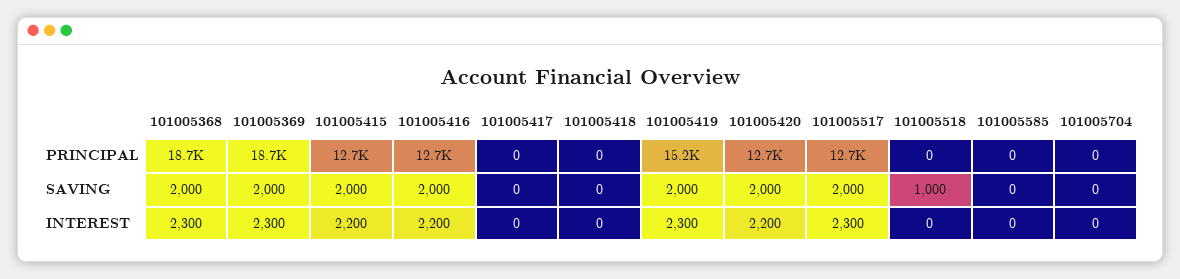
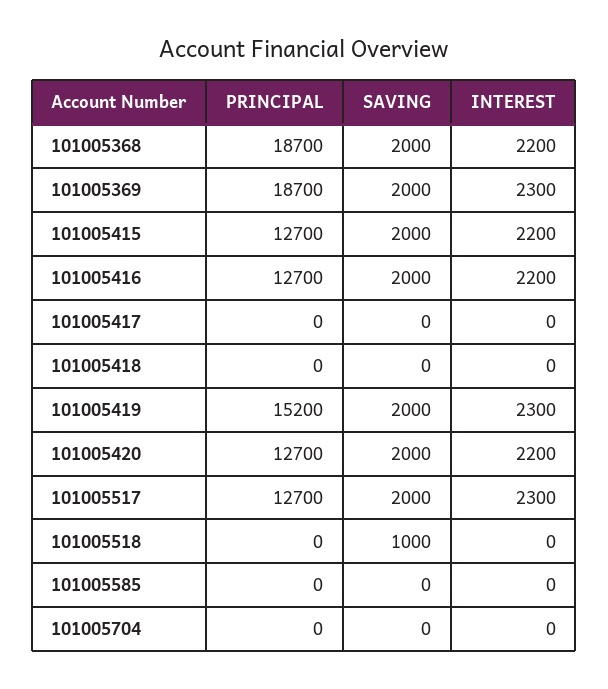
101005368, INTEREST: 2300 -> 2200

